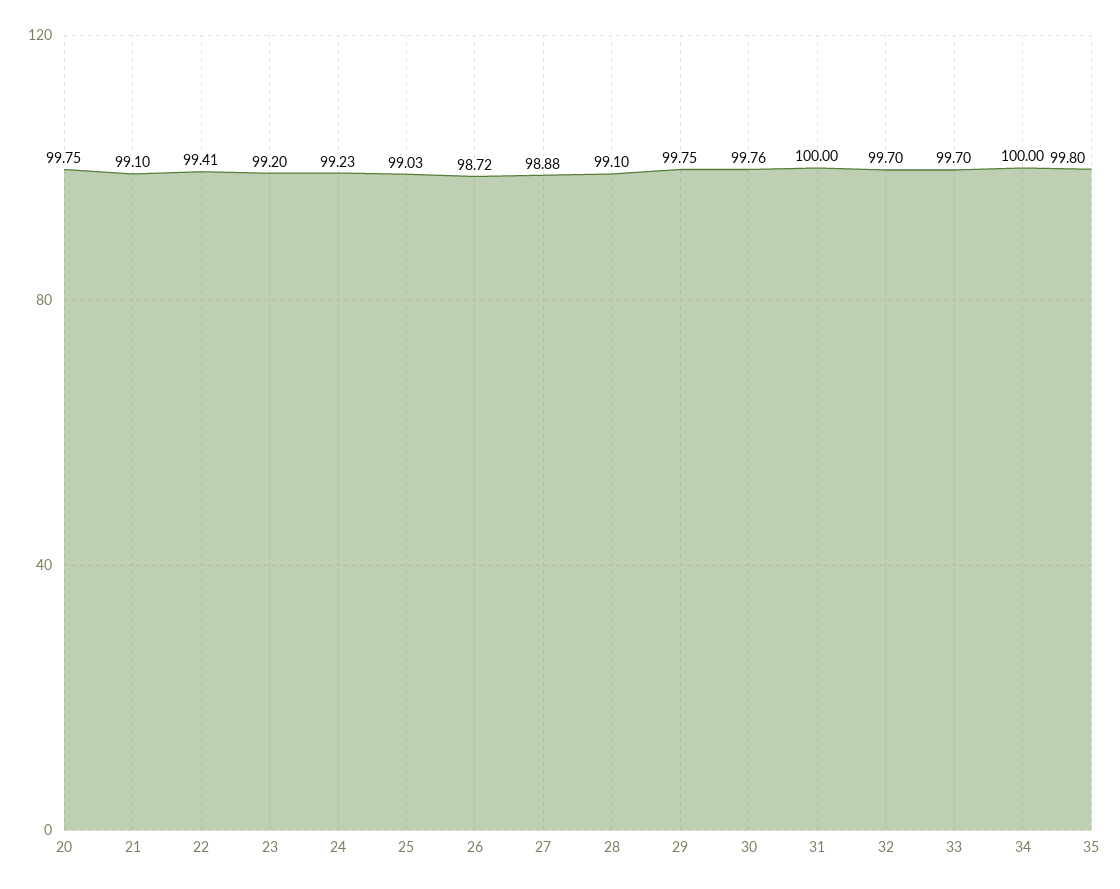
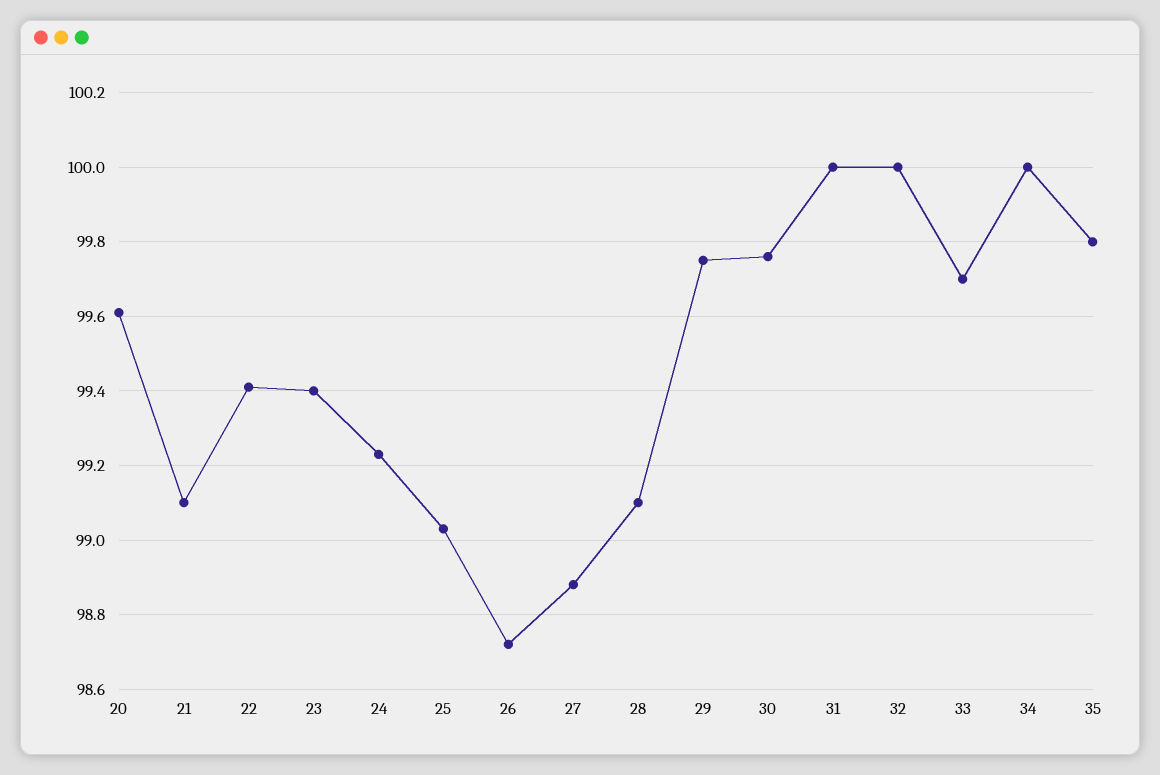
20: 99.75 -> 99.6
23: 99.2 -> 99.4
32: 99.7 -> 100

